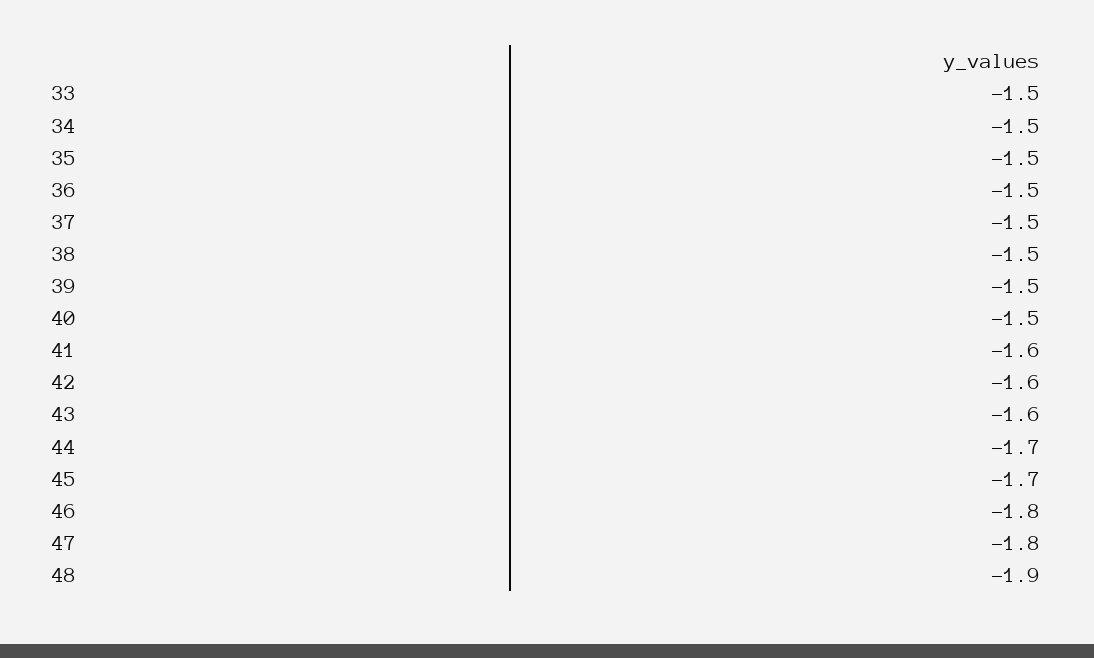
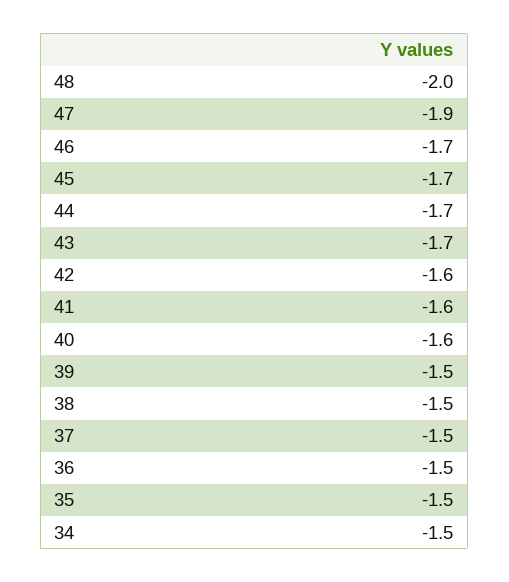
33: -1.5 -> none
40: -1.5 -> -1.6
43: -1.6 -> -1.7
46: -1.8 -> -1.7
47: -1.8 -> -1.9
48: -1.9 -> -2

